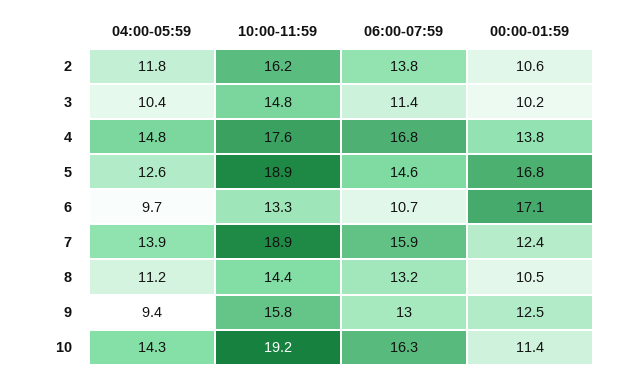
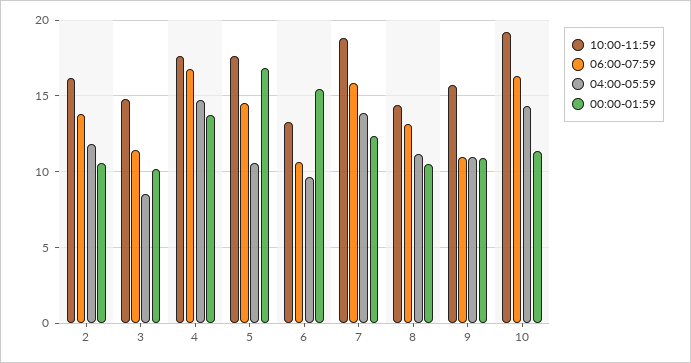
04:00-05:59, 3: 10.4 -> 8.5
04:00-05:59, 5: 12.6 -> 10.5
10:00-11:59, 5: 18.9 -> 17.5
00:00-01:59, 6: 17.1 -> 15.5
04:00-05:59, 9: 9.4 -> 11
06:00-07:59, 9: 13 -> 11
00:00-01:59, 9: 12.5 -> 11

